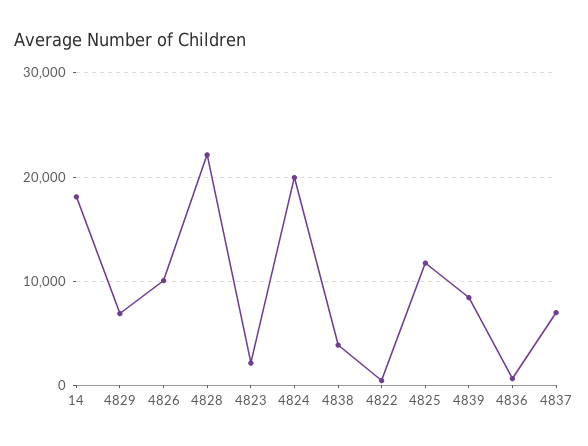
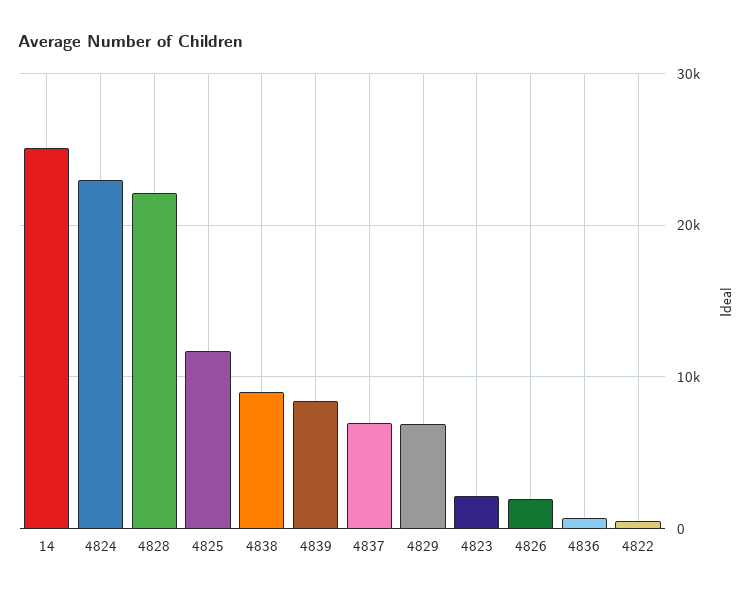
14: 18000 -> 25000
4826: 10000 -> 2000
4824: 20000 -> 23000
4838: 4000 -> 9000

